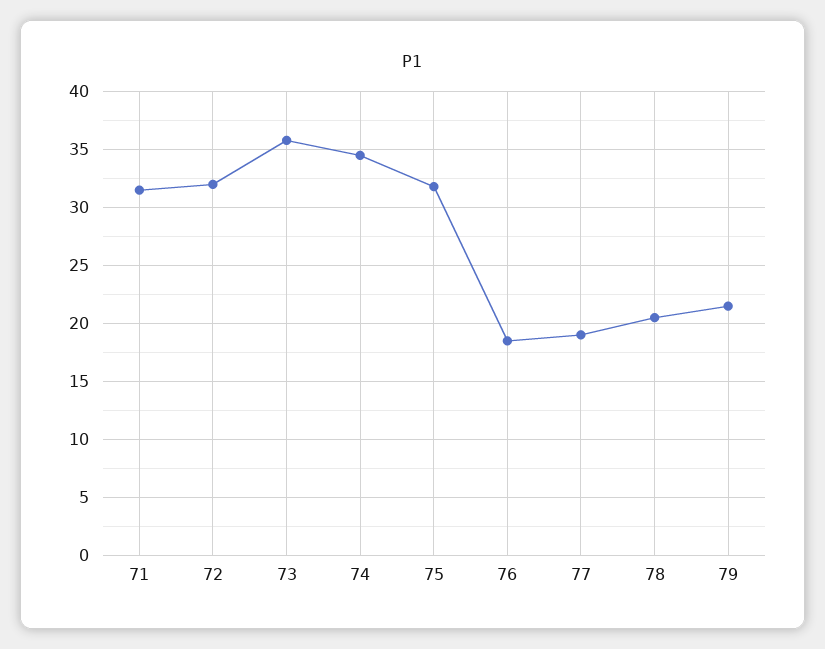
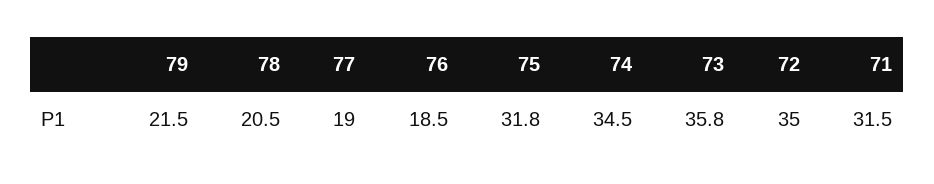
72: 32 -> 35

